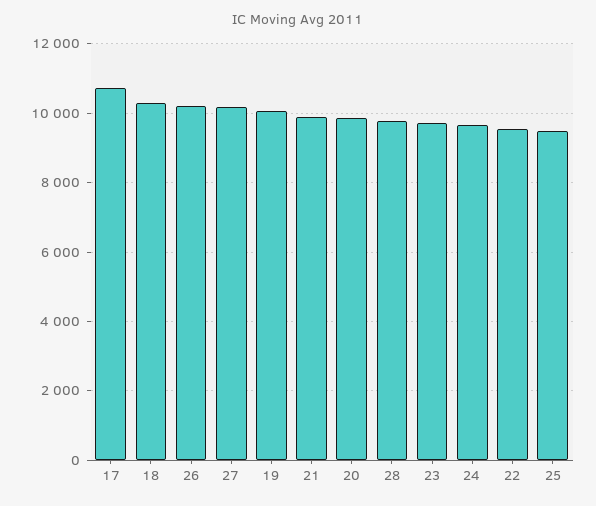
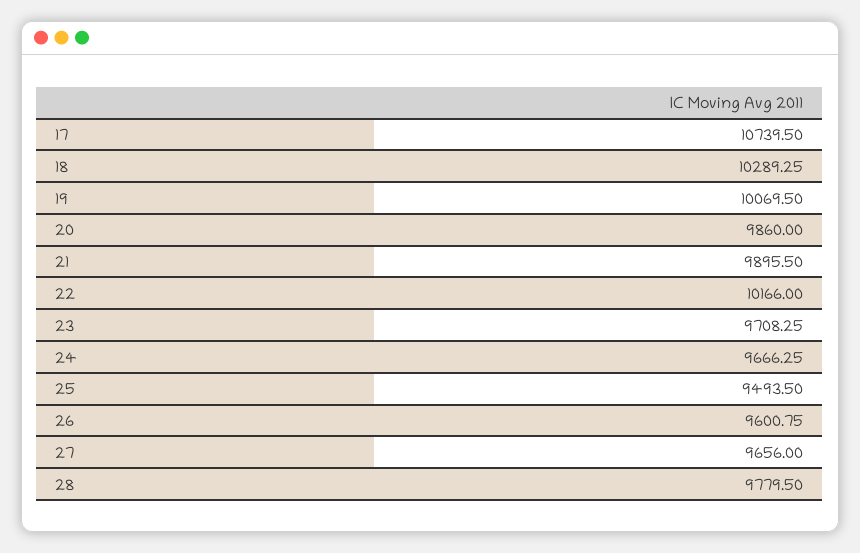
26: 10200 -> 9600.75
27: 10200 -> 9656
22: 9600 -> 10166

